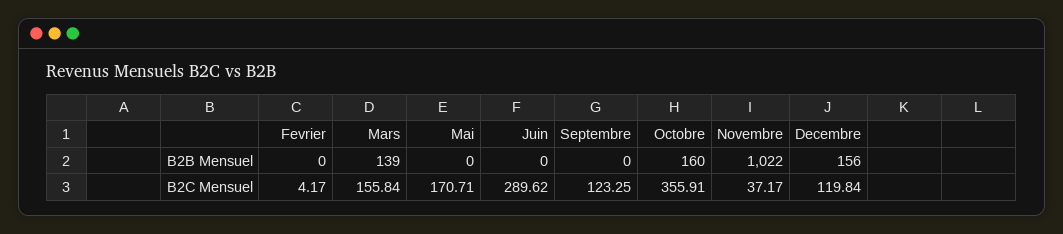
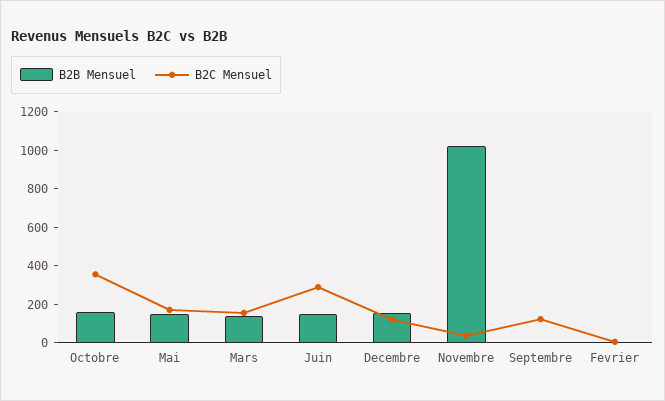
B2B Mensuel, Mai: 0 -> 150
B2B Mensuel, Juin: 0 -> 150

